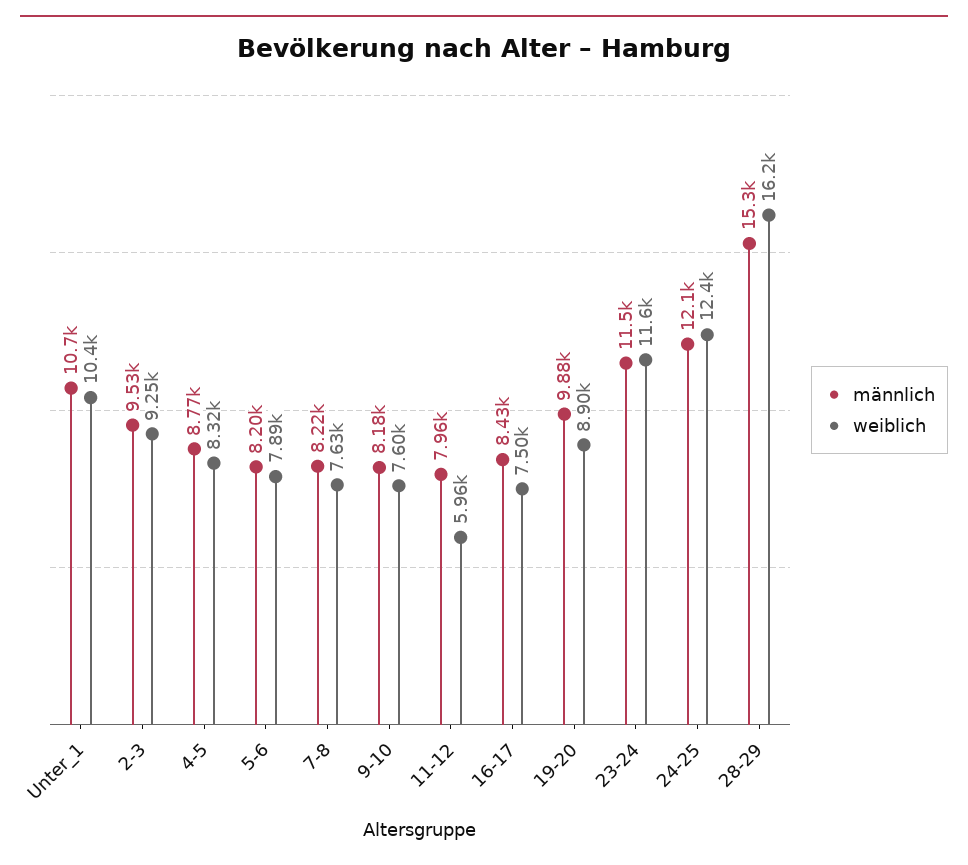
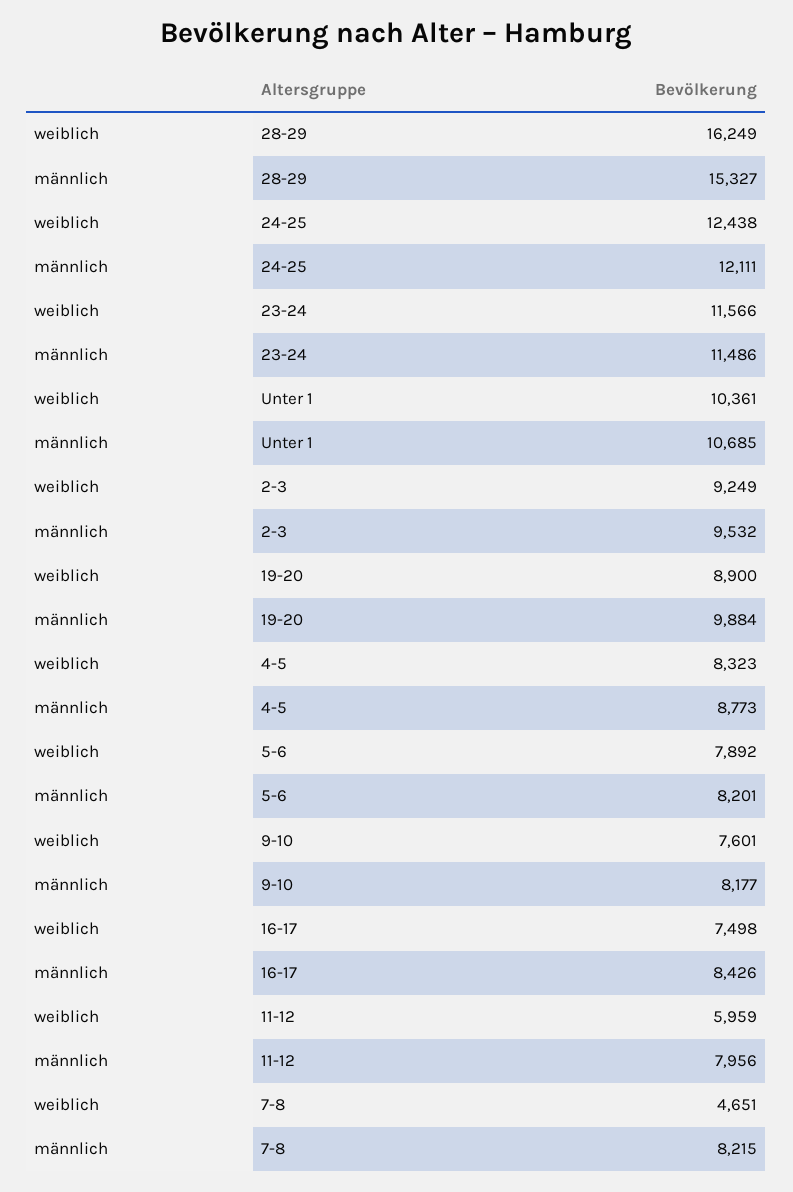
weiblich, 7-8: 7630 -> 4651

